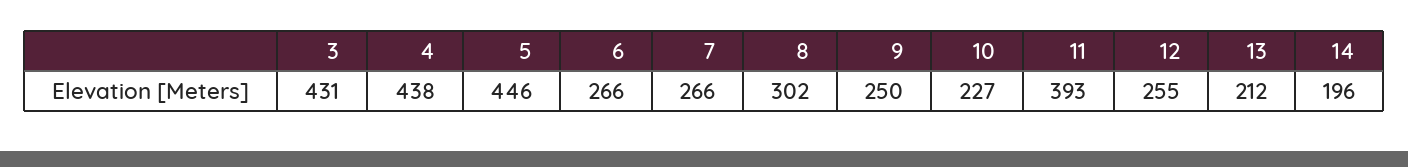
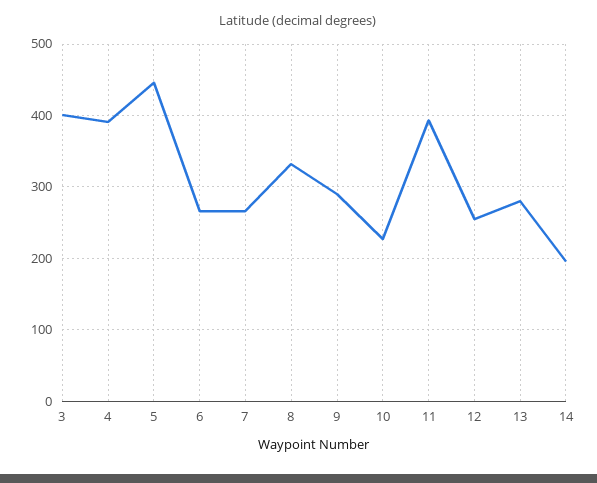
3: 431 -> 400
4: 438 -> 390
8: 302 -> 330
9: 250 -> 290
13: 212 -> 280

